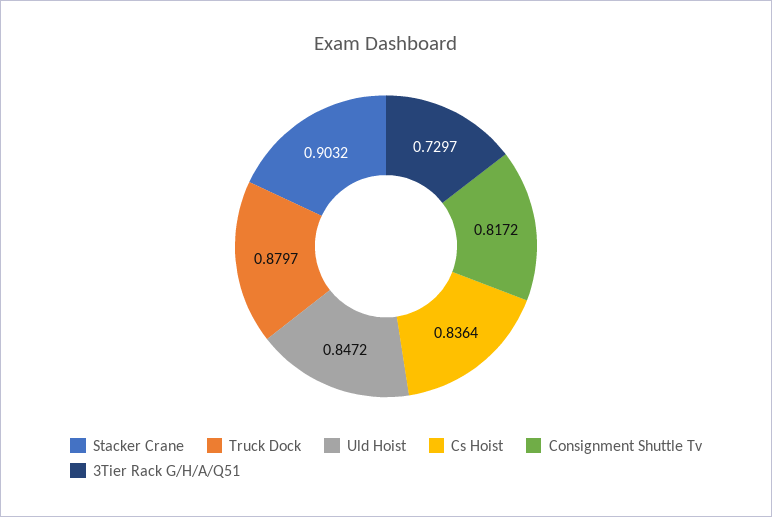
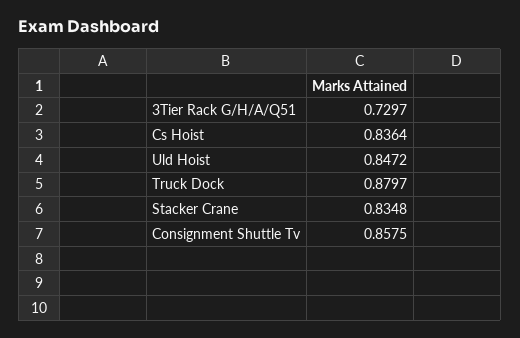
Stacker Crane: 0.9032 -> 0.8348
Consignment Shuttle Tv: 0.8172 -> 0.8575

